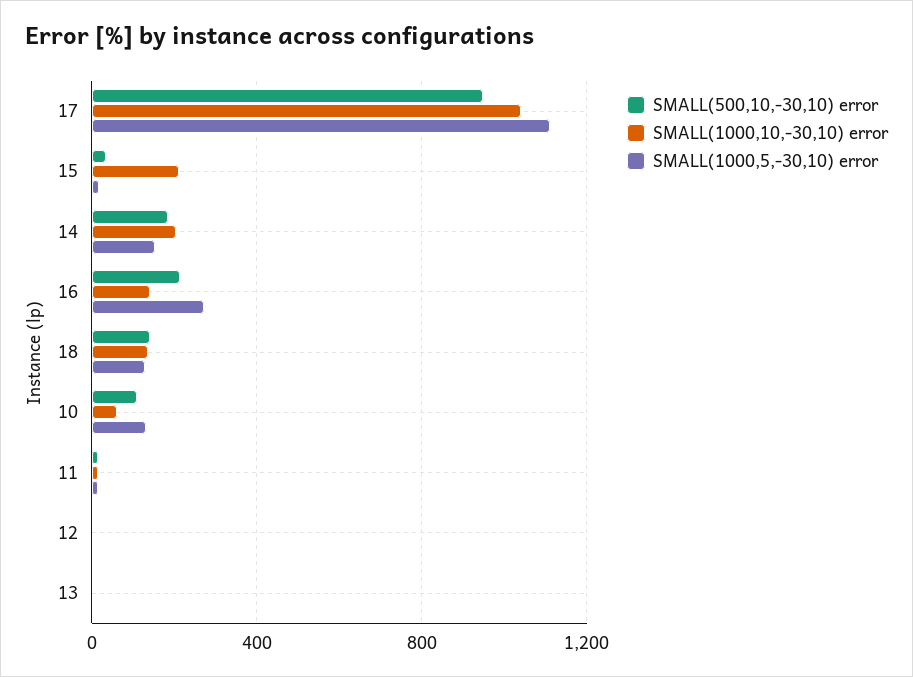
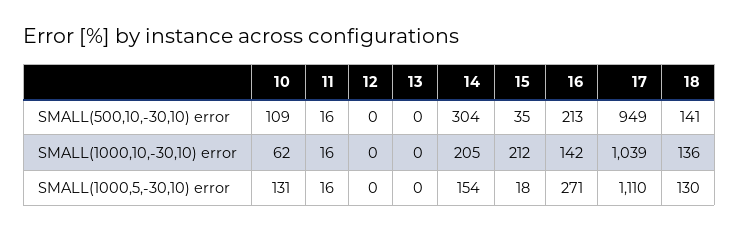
SMALL(500,10,-30,10) error, 14: 200 -> 304

